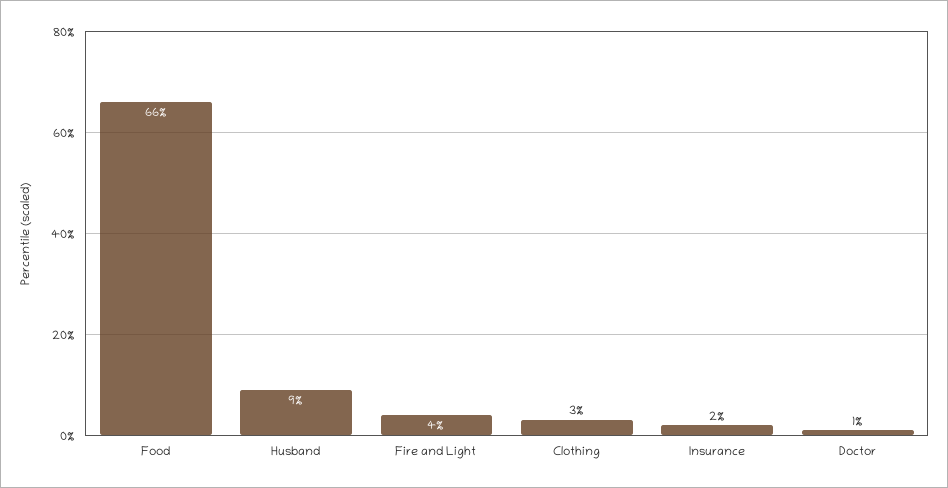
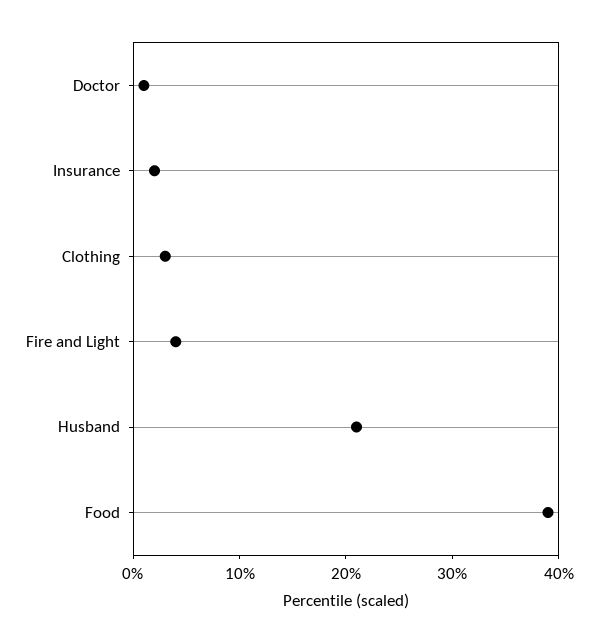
Food: 66 -> 39
Husband: 9 -> 21

